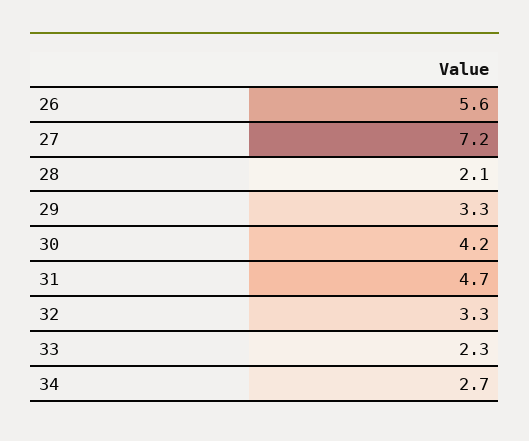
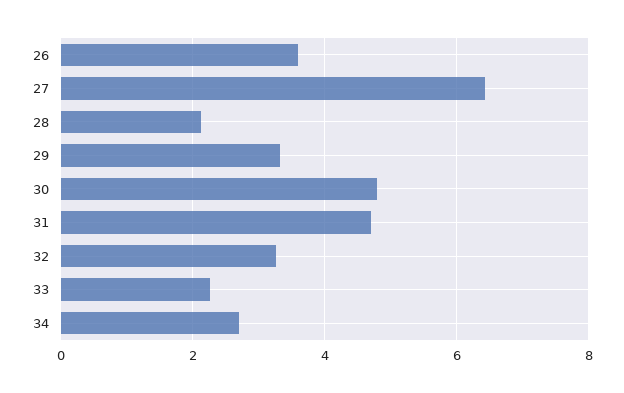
26: 5.6 -> 3.6
27: 7.2 -> 6.4
30: 4.2 -> 4.8

